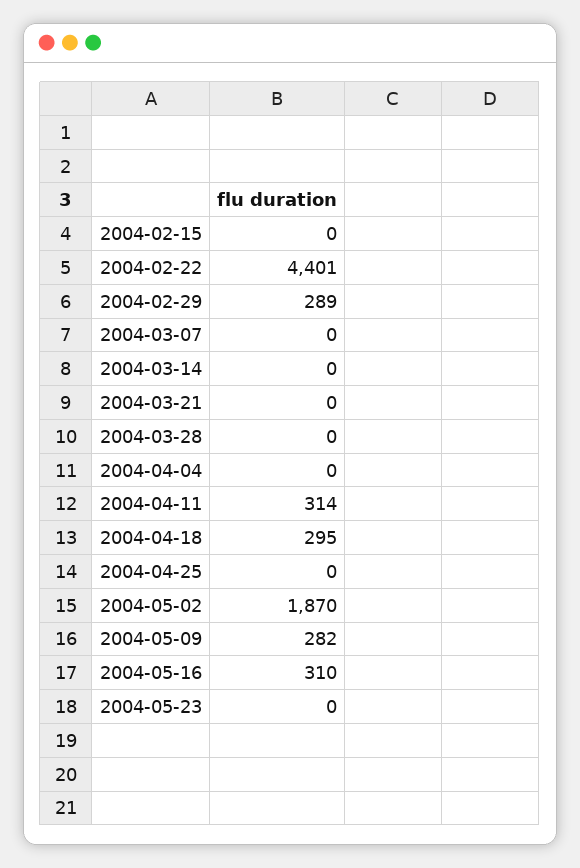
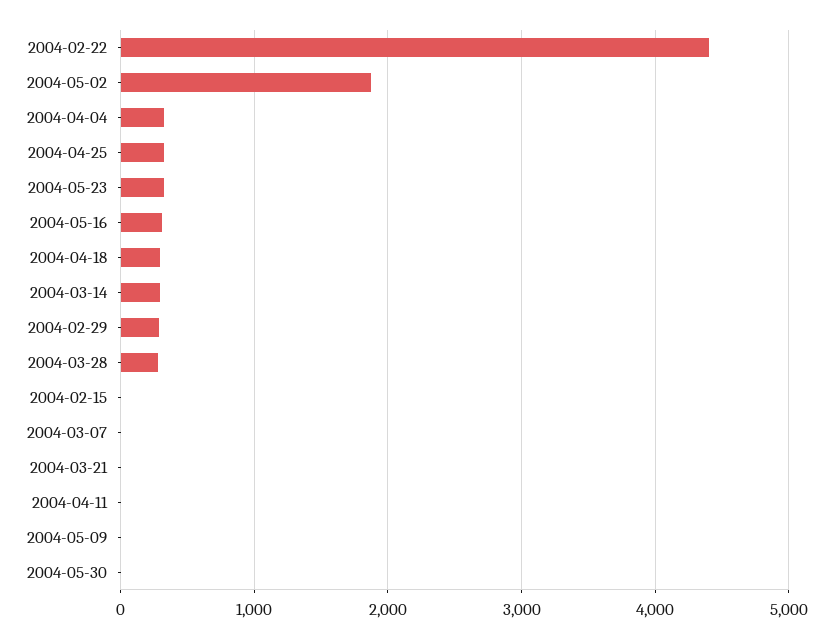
2004-03-14: 0 -> 300
2004-03-28: 0 -> 300
2004-04-04: 0 -> 300
2004-04-11: 314 -> 0
2004-04-25: 0 -> 300
2004-05-09: 282 -> 0
2004-05-23: 0 -> 300
2004-05-30: none -> 0

